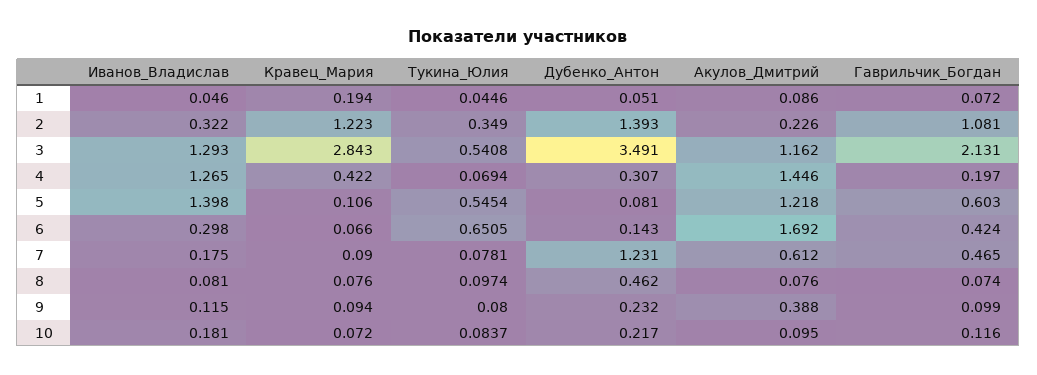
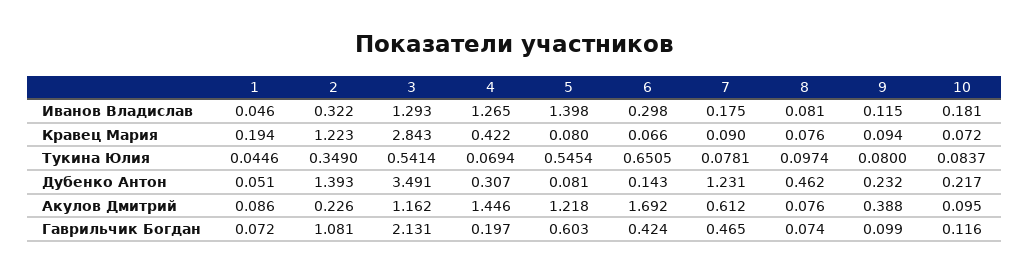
Тукина_Юлия, 3: 0.5408 -> 0.5414
Кравец_Мария, 5: 0.106 -> 0.08

